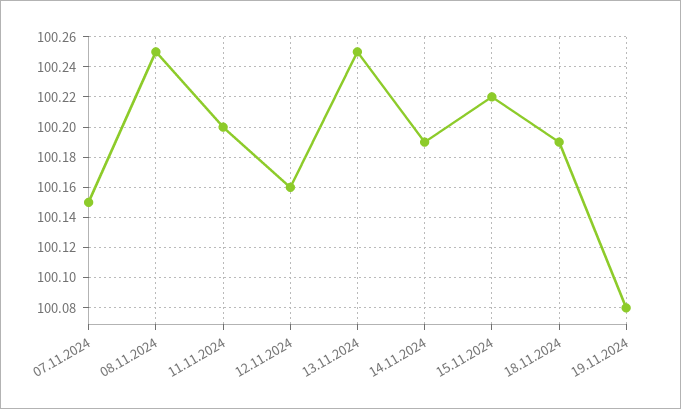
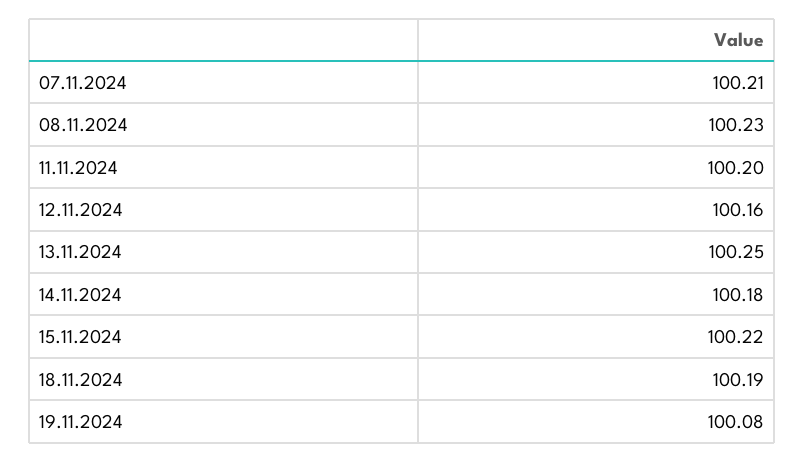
07.11.2024: 100.15 -> 100.21
08.11.2024: 100.25 -> 100.23
14.11.2024: 100.19 -> 100.18

